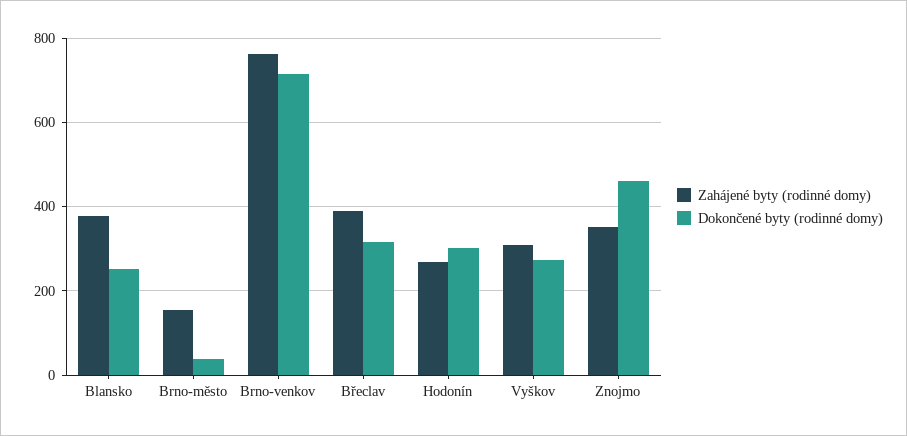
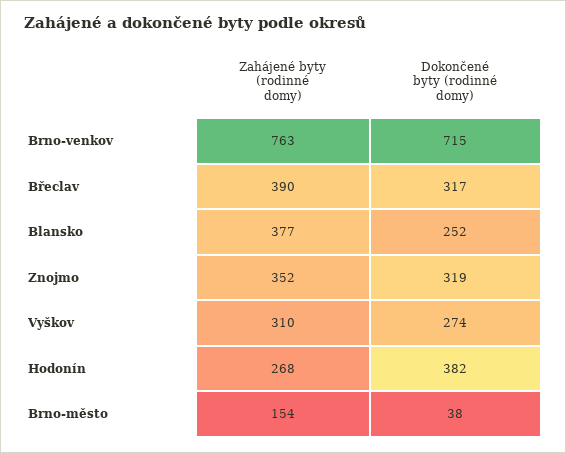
Dokončené byty (rodinné domy), Hodonín: 300 -> 382
Dokončené byty (rodinné domy), Znojmo: 460 -> 319

